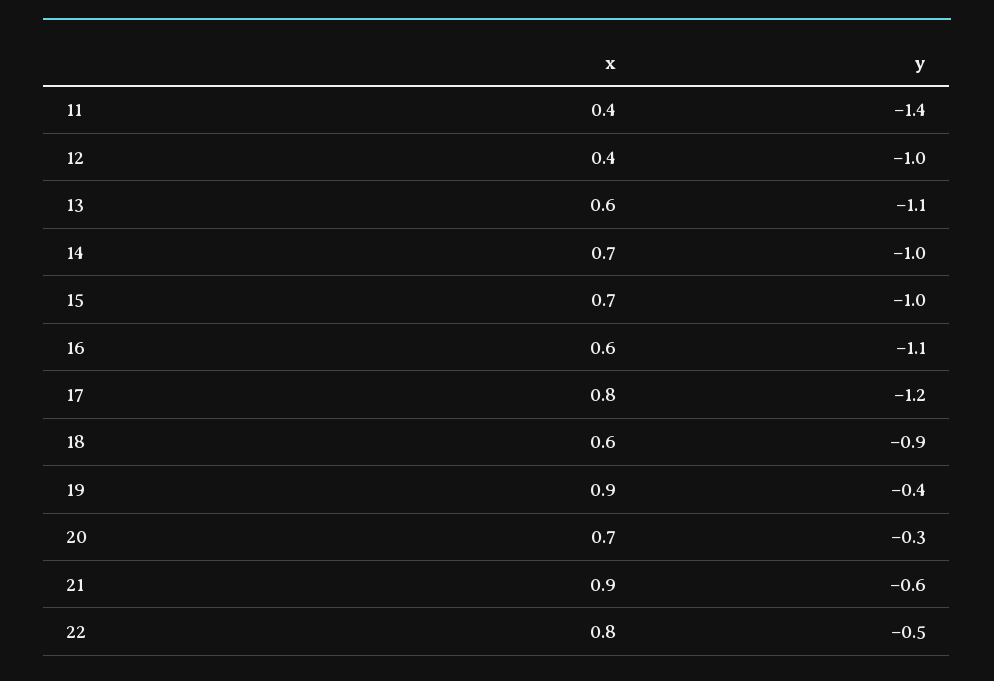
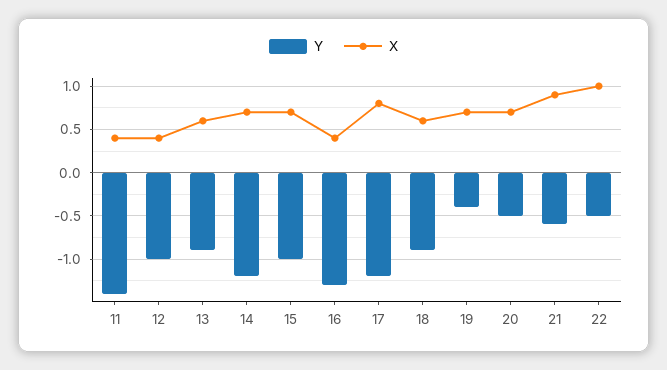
y, 13: -1.1 -> -0.9
y, 14: -1 -> -1.2
x, 16: 0.6 -> 0.4
y, 16: -1.1 -> -1.3
x, 19: 0.9 -> 0.7
y, 20: -0.3 -> -0.5
x, 22: 0.8 -> 1

